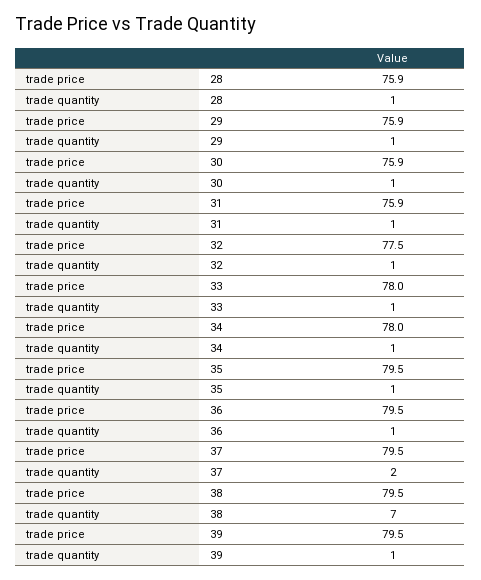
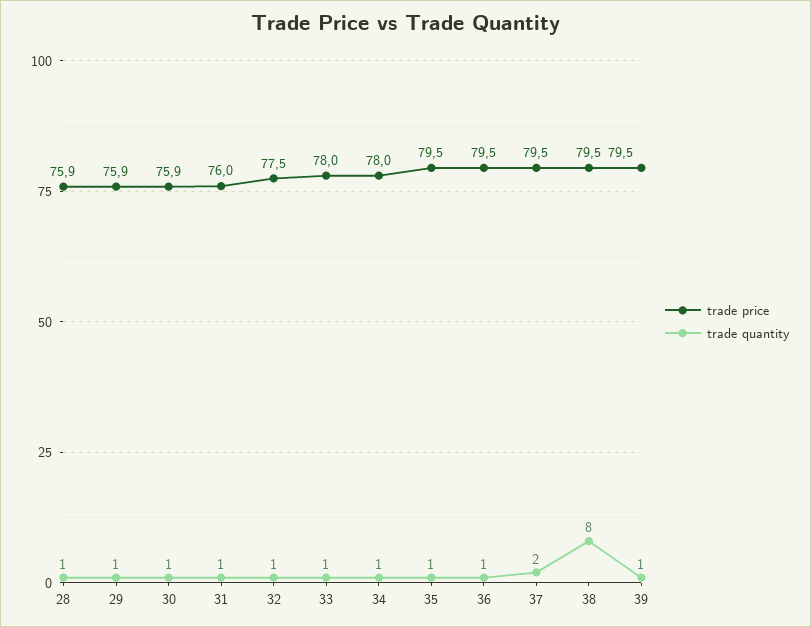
trade price, 31: 75.9 -> 76
trade quantity, 38: 7 -> 8

